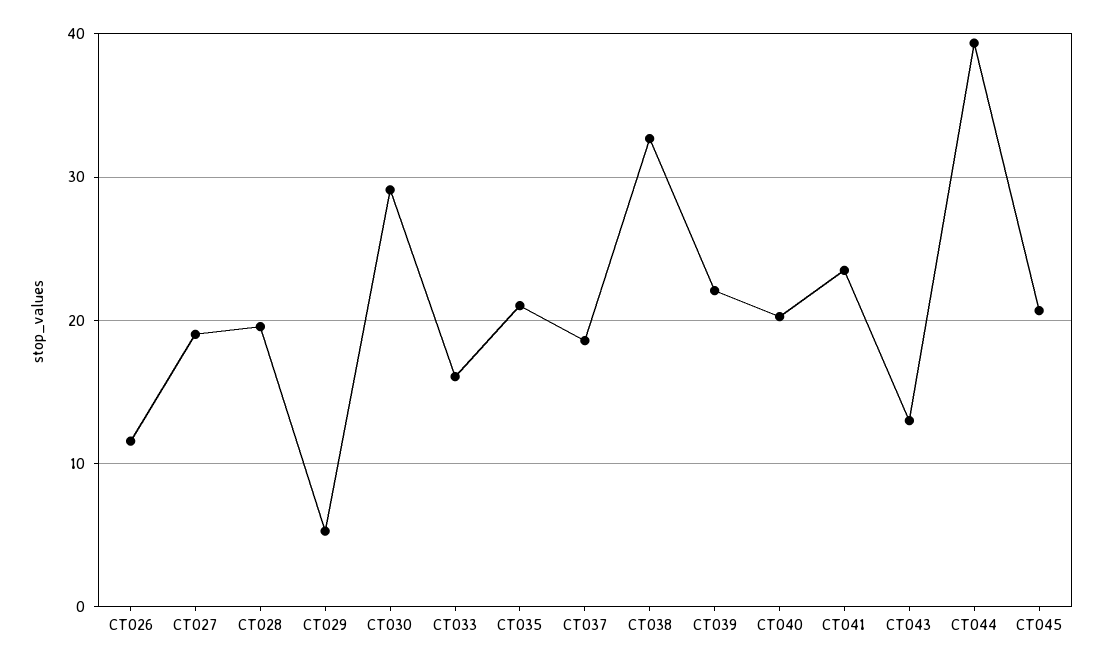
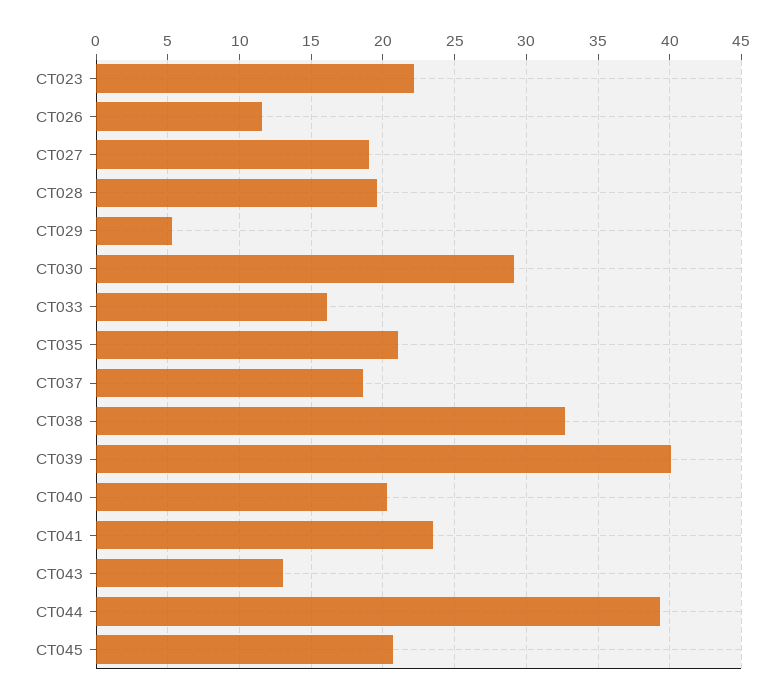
CT039: 22 -> 40
CT023: none -> 22

